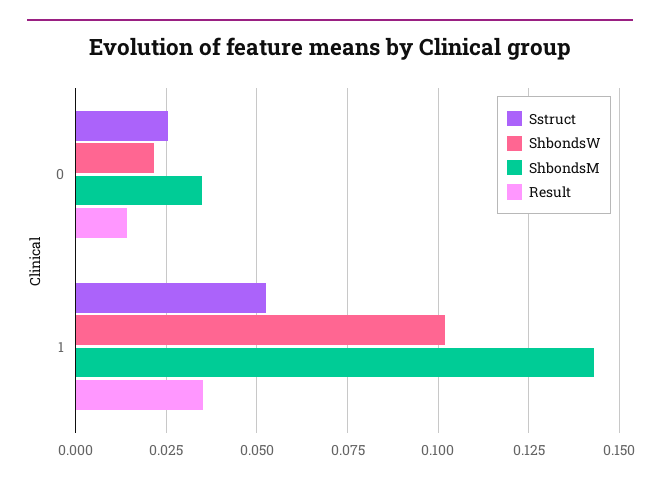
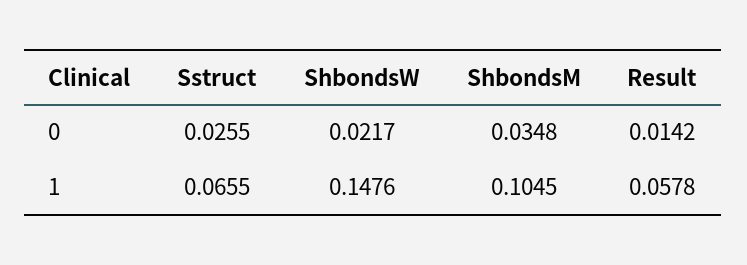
Sstruct, 1: 0.0525 -> 0.0655
ShbondsW, 1: 0.1025 -> 0.1476
ShbondsM, 1: 0.1425 -> 0.1045
Result, 1: 0.035 -> 0.0578

